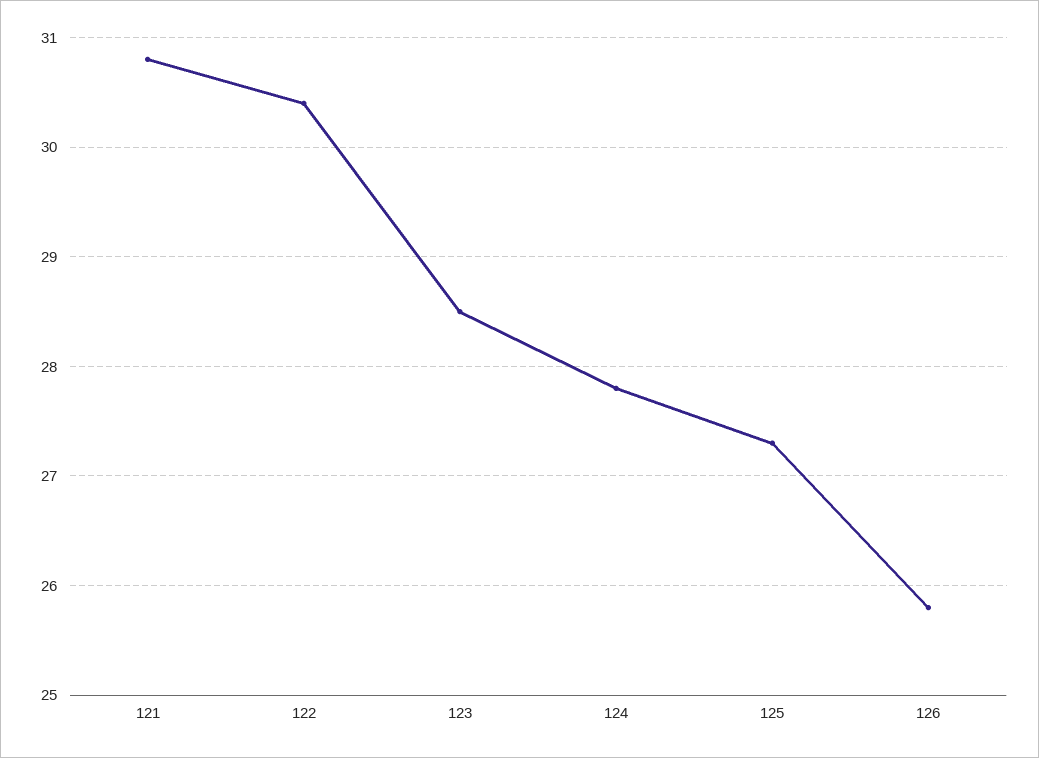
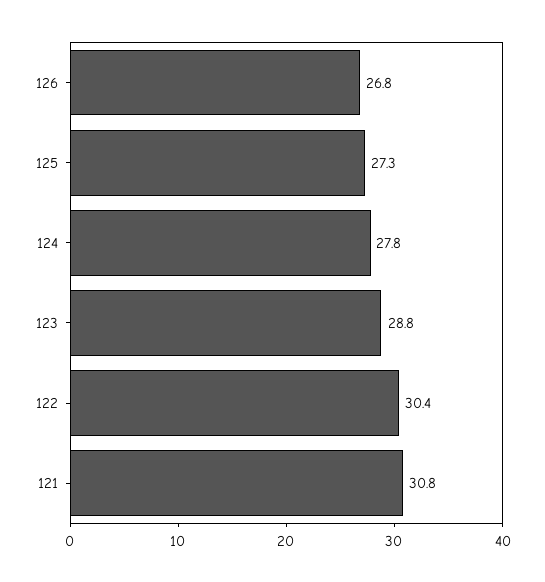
123: 28.5 -> 28.8
126: 25.8 -> 26.8

